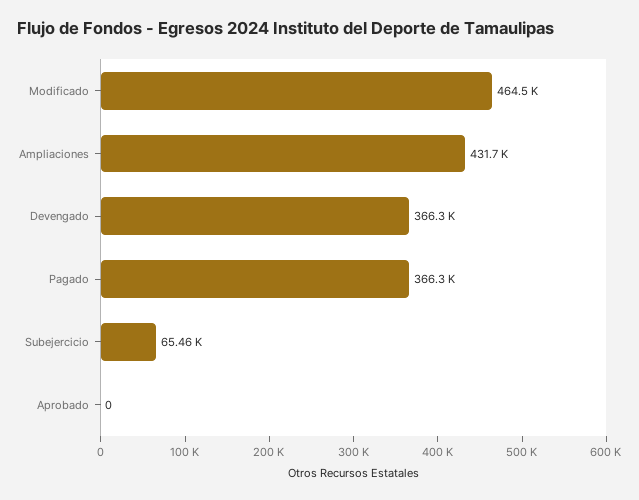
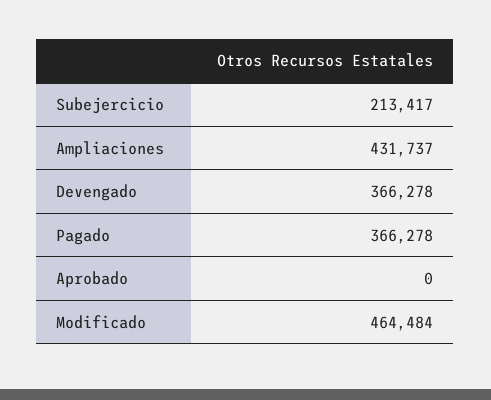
Subejercicio: 65460 -> 213417

